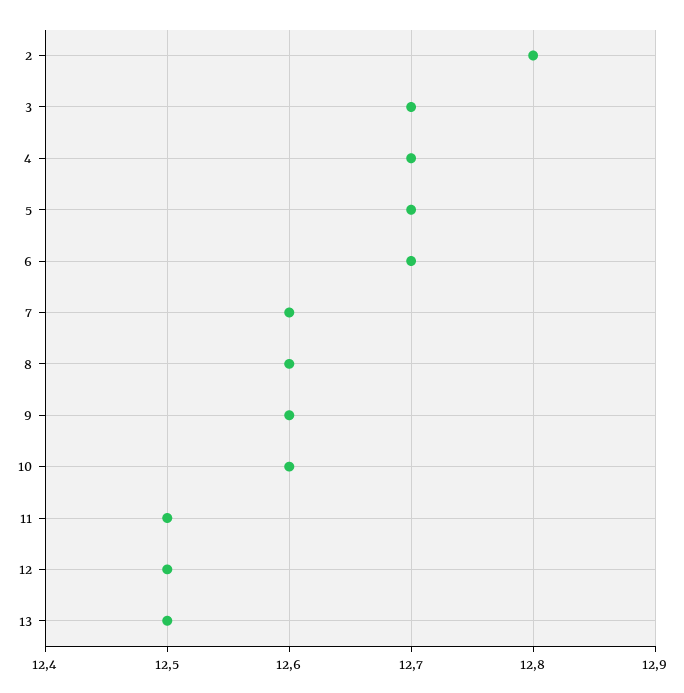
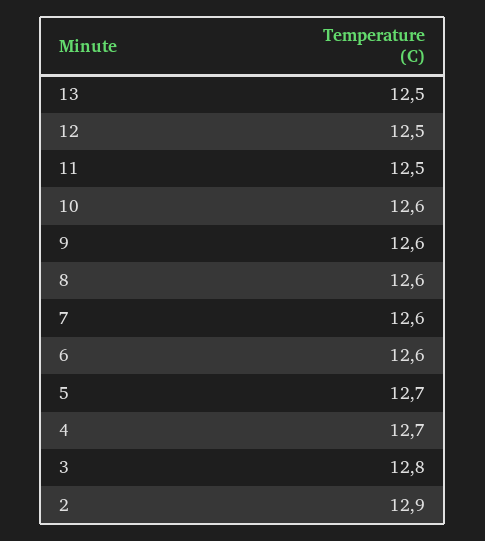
2: 12.8 -> 12.9
3: 12.7 -> 12.8
6: 12.7 -> 12.6

